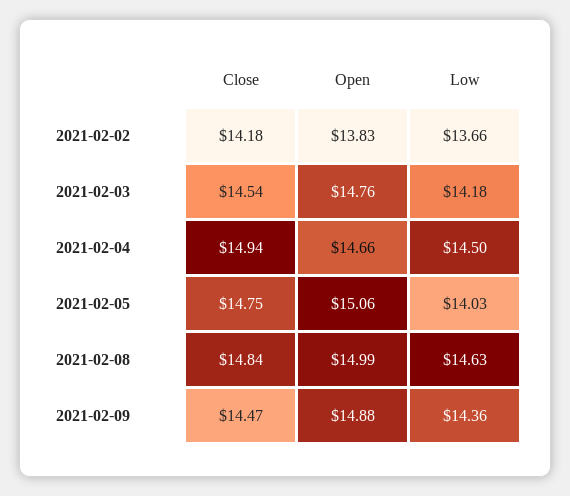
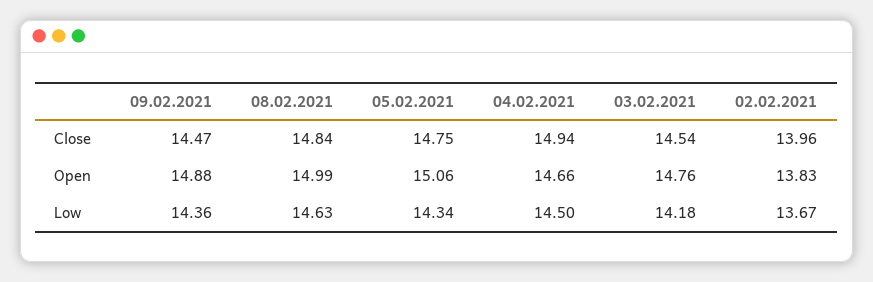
Close, 2021-02-02: 14.18 -> 13.96
Low, 2021-02-02: 13.66 -> 13.67
Low, 2021-02-05: 14.03 -> 14.34

